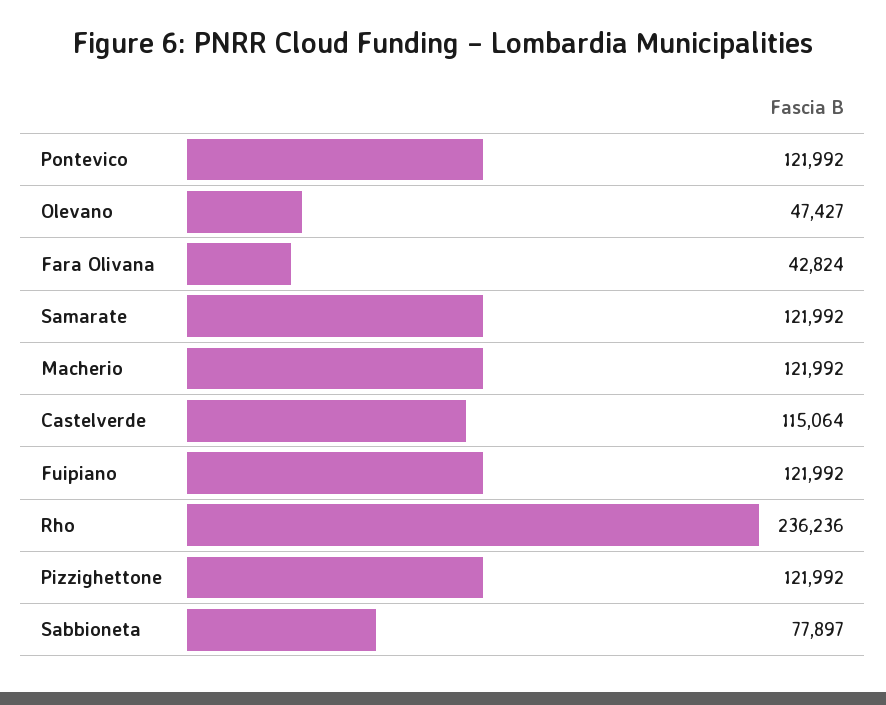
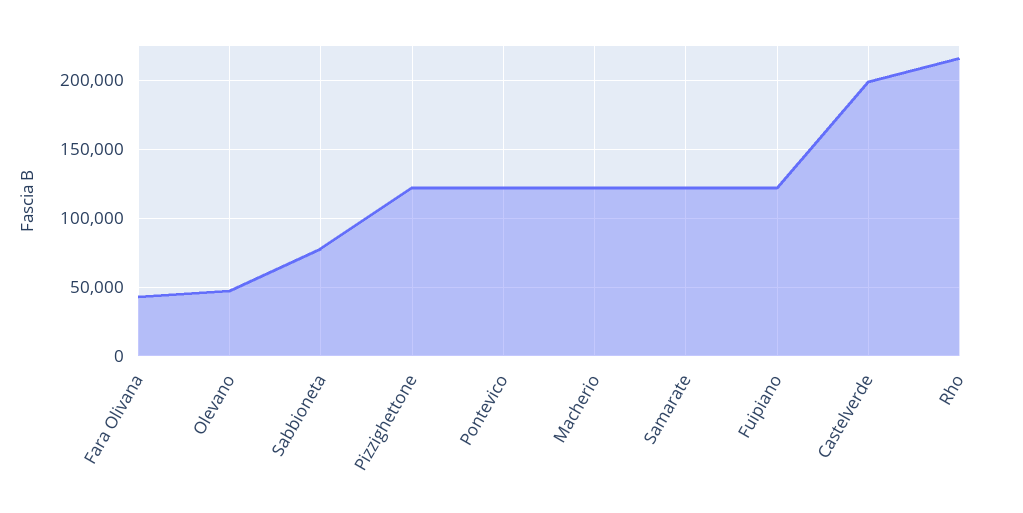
Castelverde: 115064 -> 200000
Rho: 236236 -> 215000

